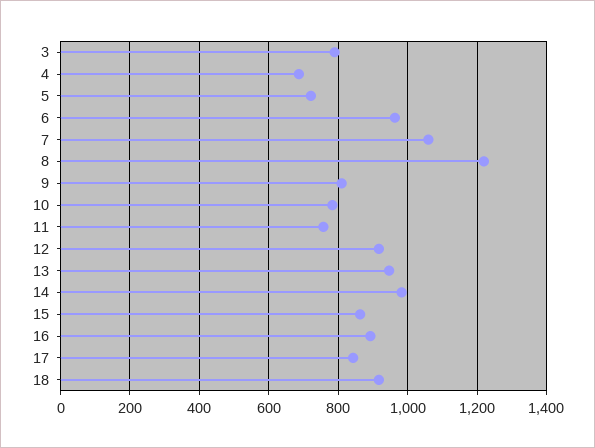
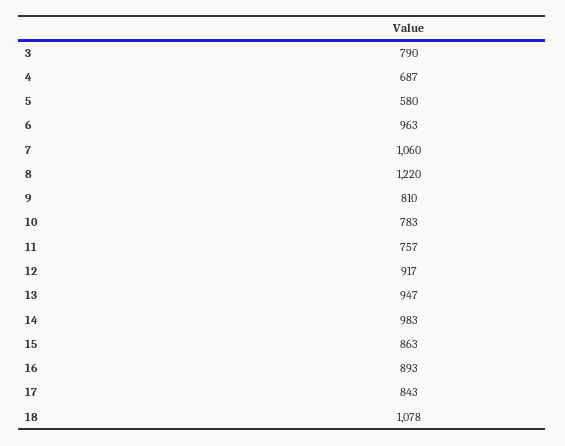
5: 720 -> 580
18: 920 -> 1078

